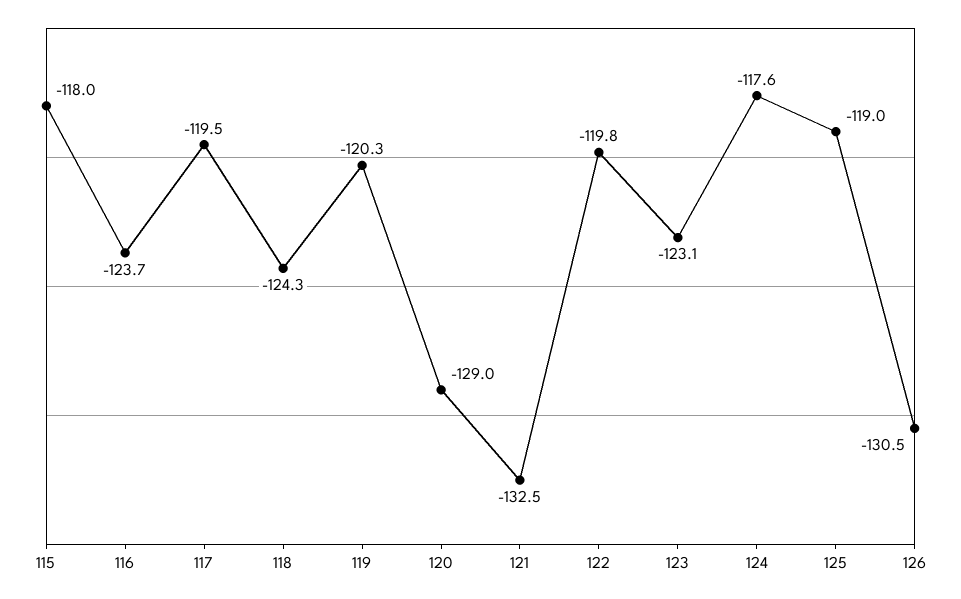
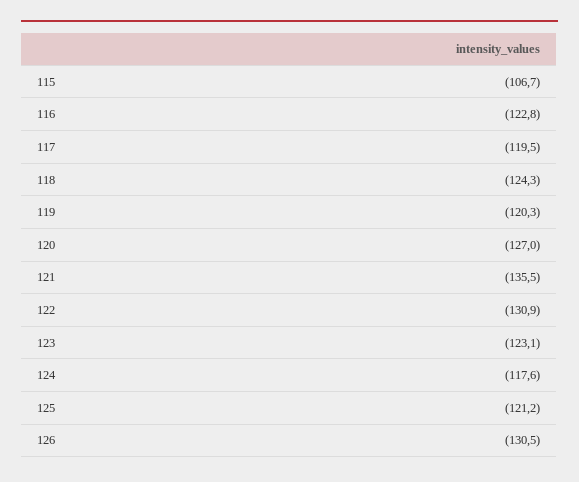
115: -118 -> -106.7
116: -123.7 -> -122.8
120: -129 -> -127
121: -132.5 -> -135.5
122: -119.8 -> -130.9
125: -119 -> -121.2

